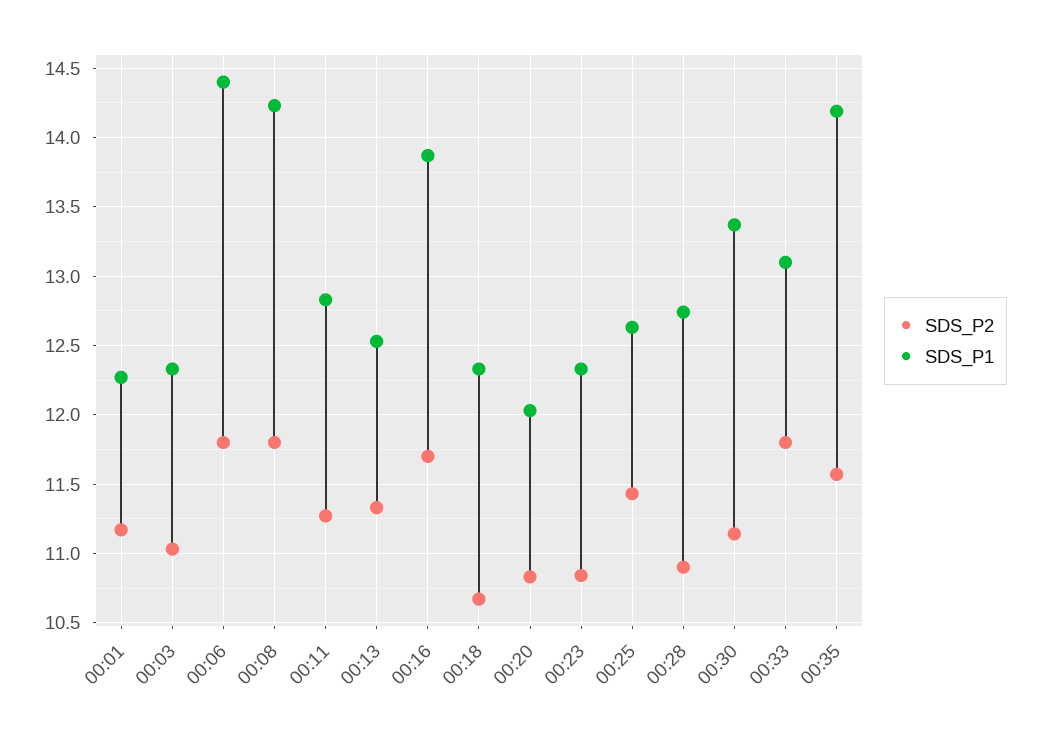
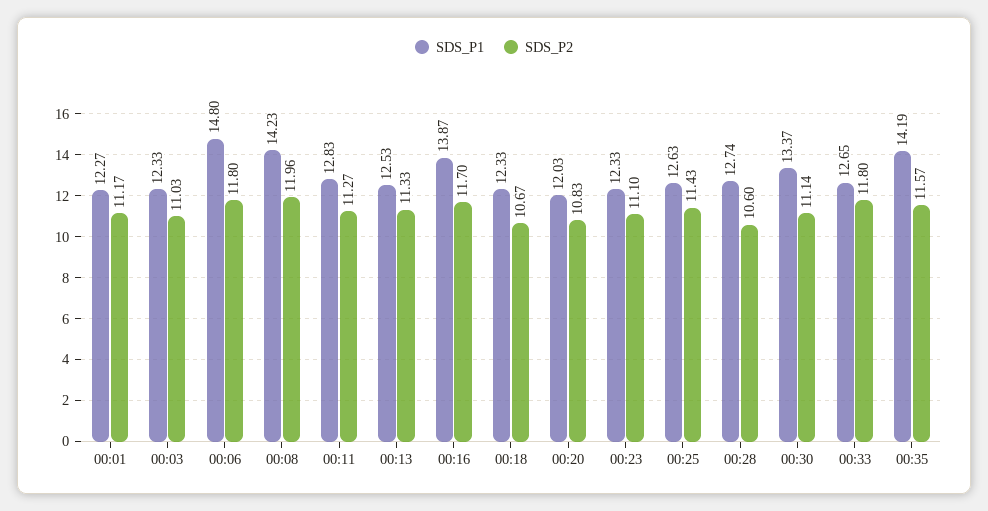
SDS_P1, 00:06: 14.4 -> 14.8
SDS_P2, 00:08: 11.8 -> 11.96
SDS_P2, 00:23: 10.85 -> 11.1
SDS_P2, 00:28: 10.9 -> 10.6
SDS_P1, 00:33: 13.1 -> 12.65

